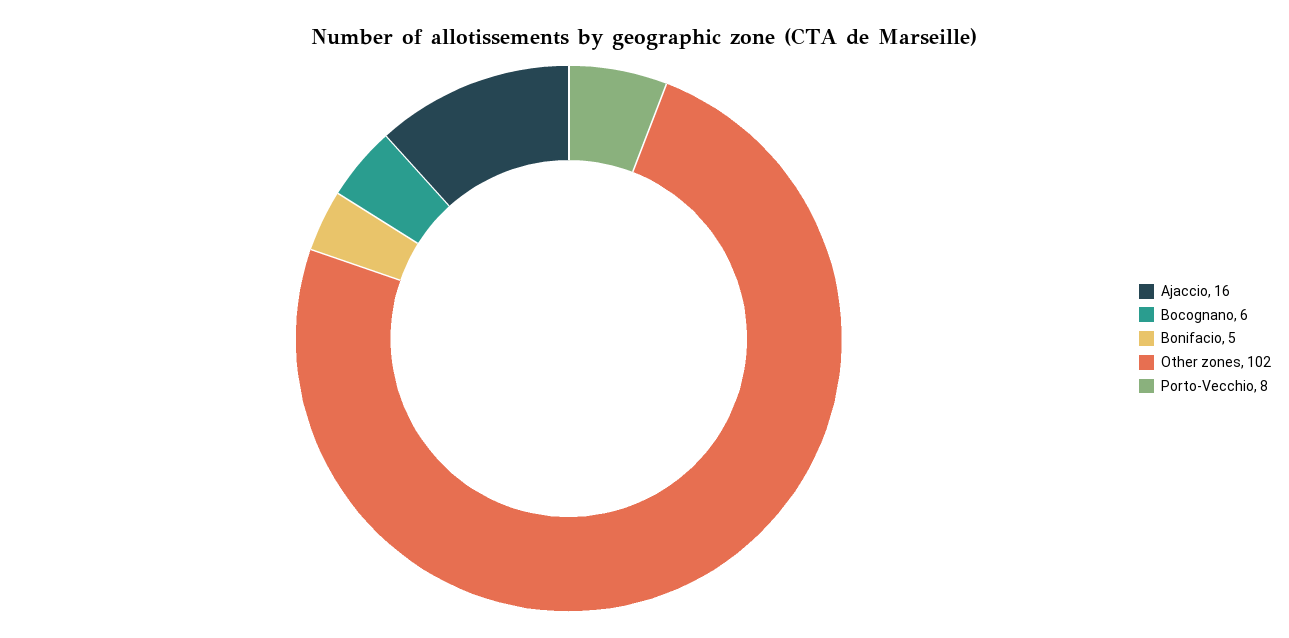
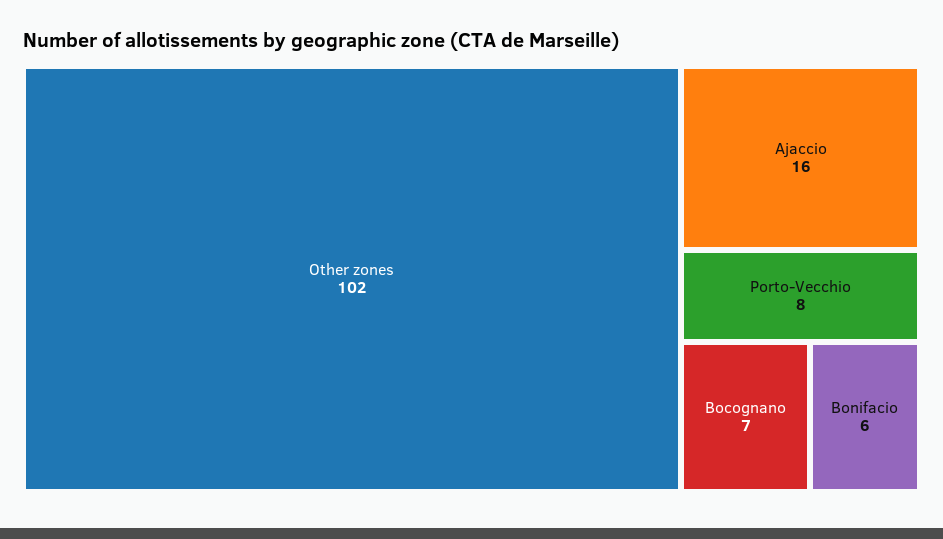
Bocognano: 6 -> 7
Bonifacio: 5 -> 6

